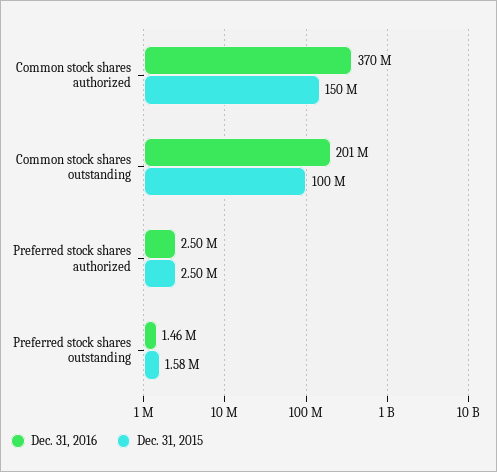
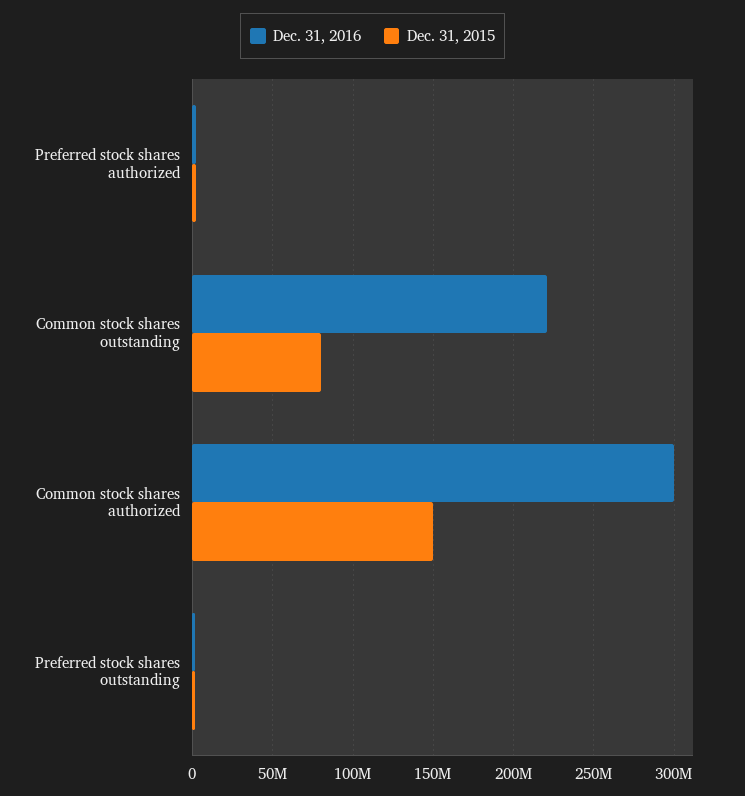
Dec. 31, 2016, Common stock shares authorized: 370000000 -> 300000000
Dec. 31, 2016, Common stock shares outstanding: 201000000 -> 220000000
Dec. 31, 2015, Common stock shares outstanding: 100000000 -> 80000000

